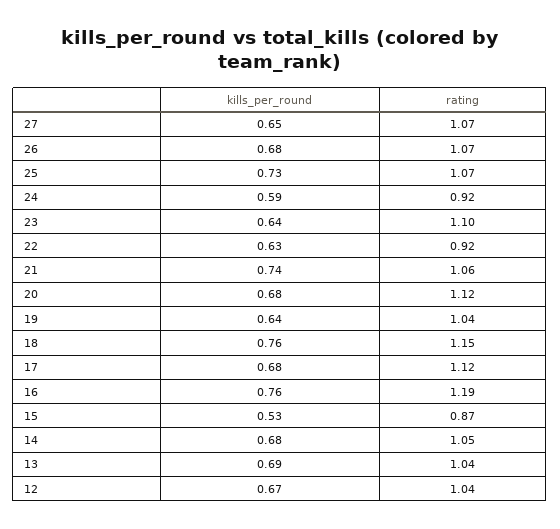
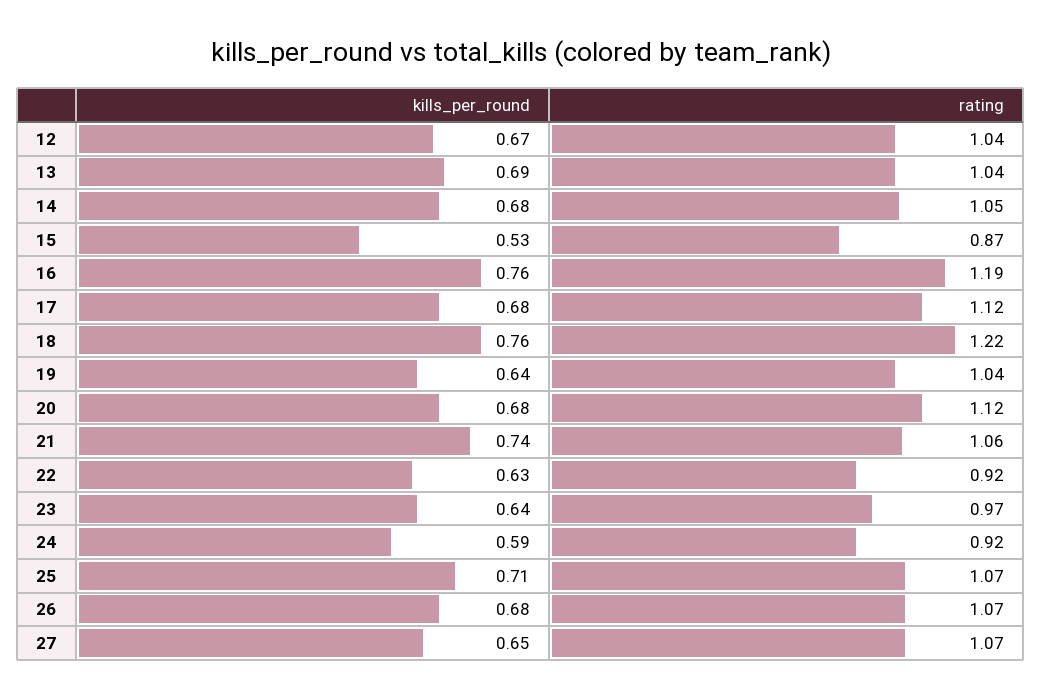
kills_per_round, 25: 0.73 -> 0.71
rating, 23: 1.1 -> 0.97
rating, 18: 1.15 -> 1.22

